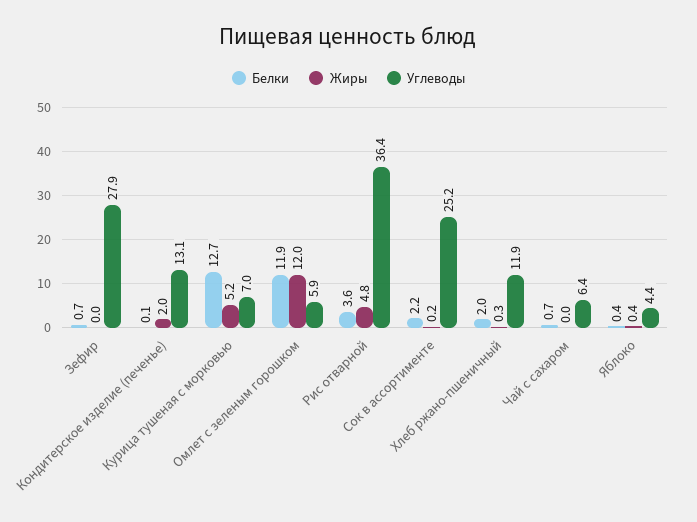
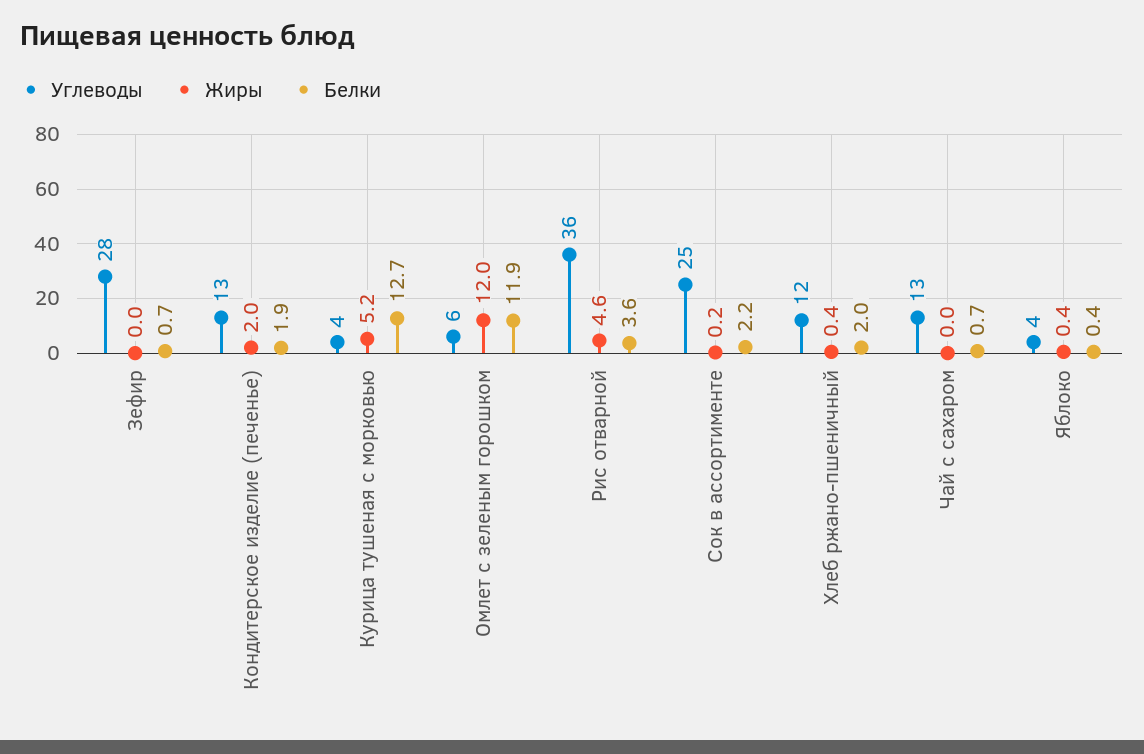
Белки, Кондитерское изделие (печенье): 0.1 -> 1.9
Углеводы, Курица тушеная с морковью: 7 -> 4
Жиры, Рис отварной: 4.8 -> 4.6
Жиры, Хлеб ржано-пшеничный: 0.3 -> 0.4
Углеводы, Чай с сахаром: 6.4 -> 13

